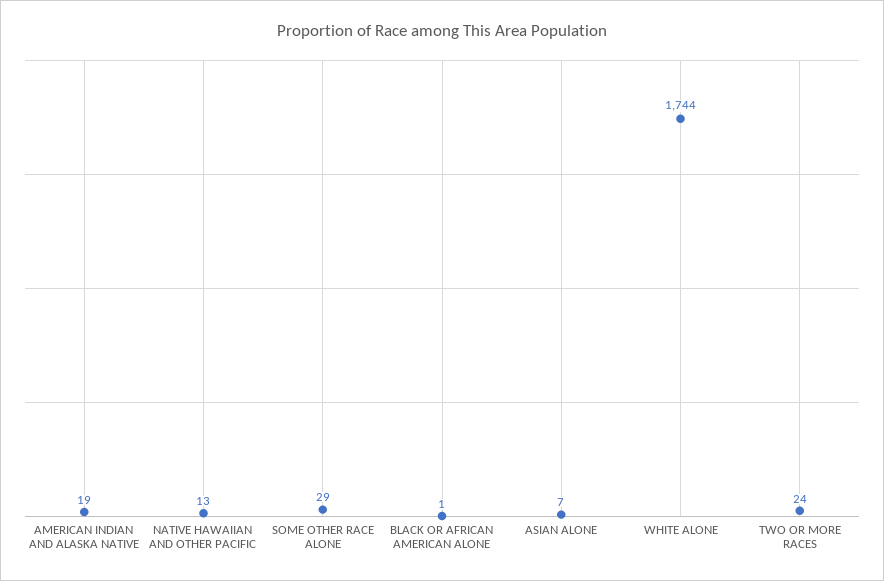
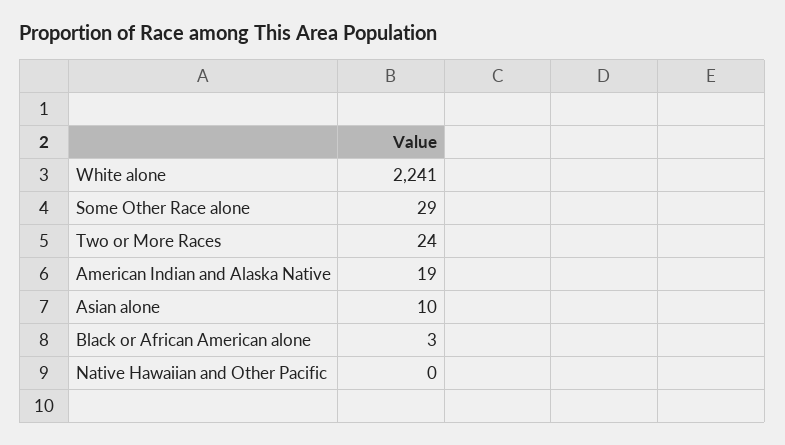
NATIVE HAWAIIAN AND OTHER PACIFIC: 13 -> 0
BLACK OR AFRICAN AMERICAN ALONE: 1 -> 3
ASIAN ALONE: 7 -> 10
WHITE ALONE: 1744 -> 2241

